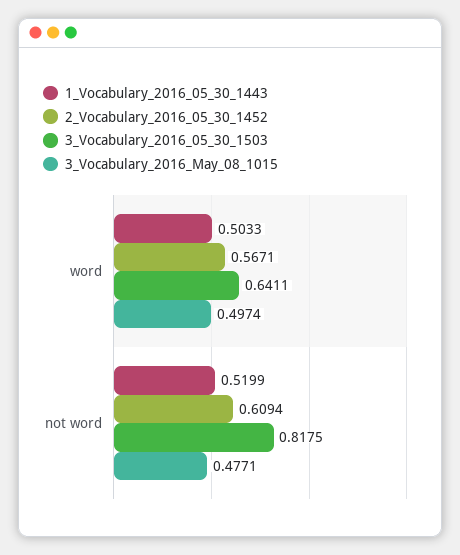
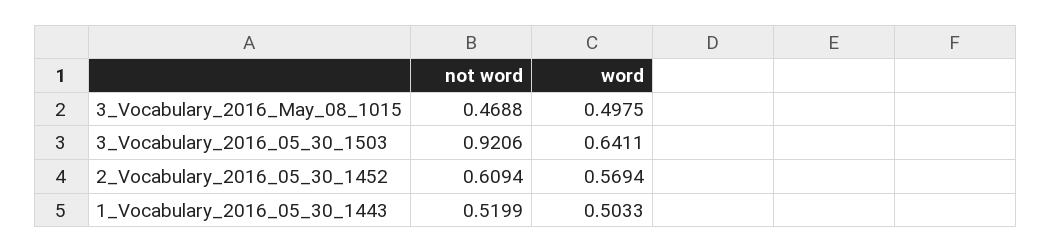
2_Vocabulary_2016_05_30_1452, word: 0.5671 -> 0.5694
3_Vocabulary_2016_May_08_1015, word: 0.4974 -> 0.4975
3_Vocabulary_2016_05_30_1503, not word: 0.8175 -> 0.9206
3_Vocabulary_2016_May_08_1015, not word: 0.4771 -> 0.4688

